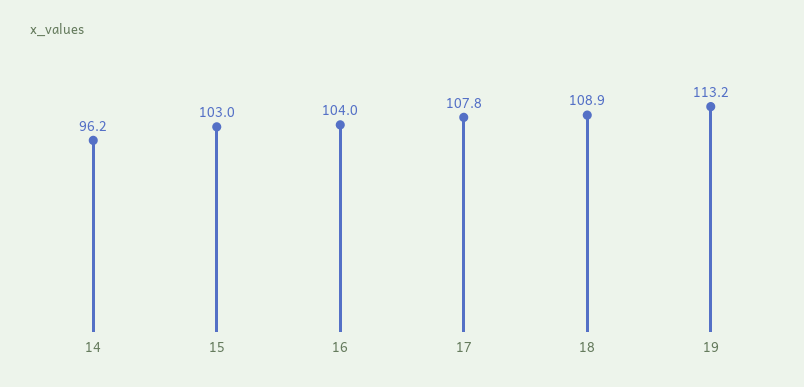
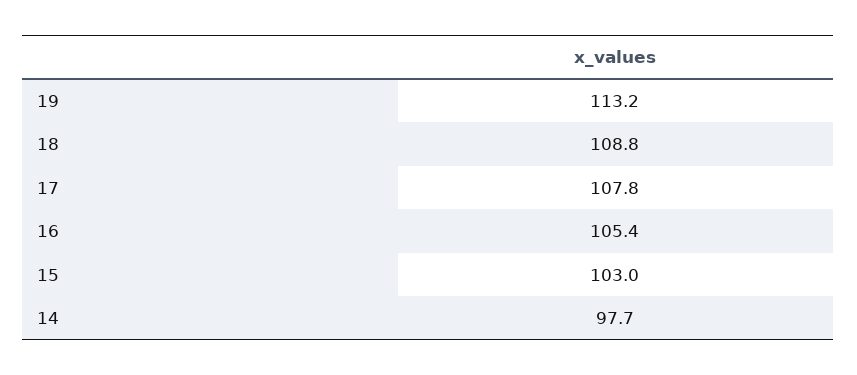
14: 96.2 -> 97.7
16: 104 -> 105.4
18: 108.9 -> 108.8

